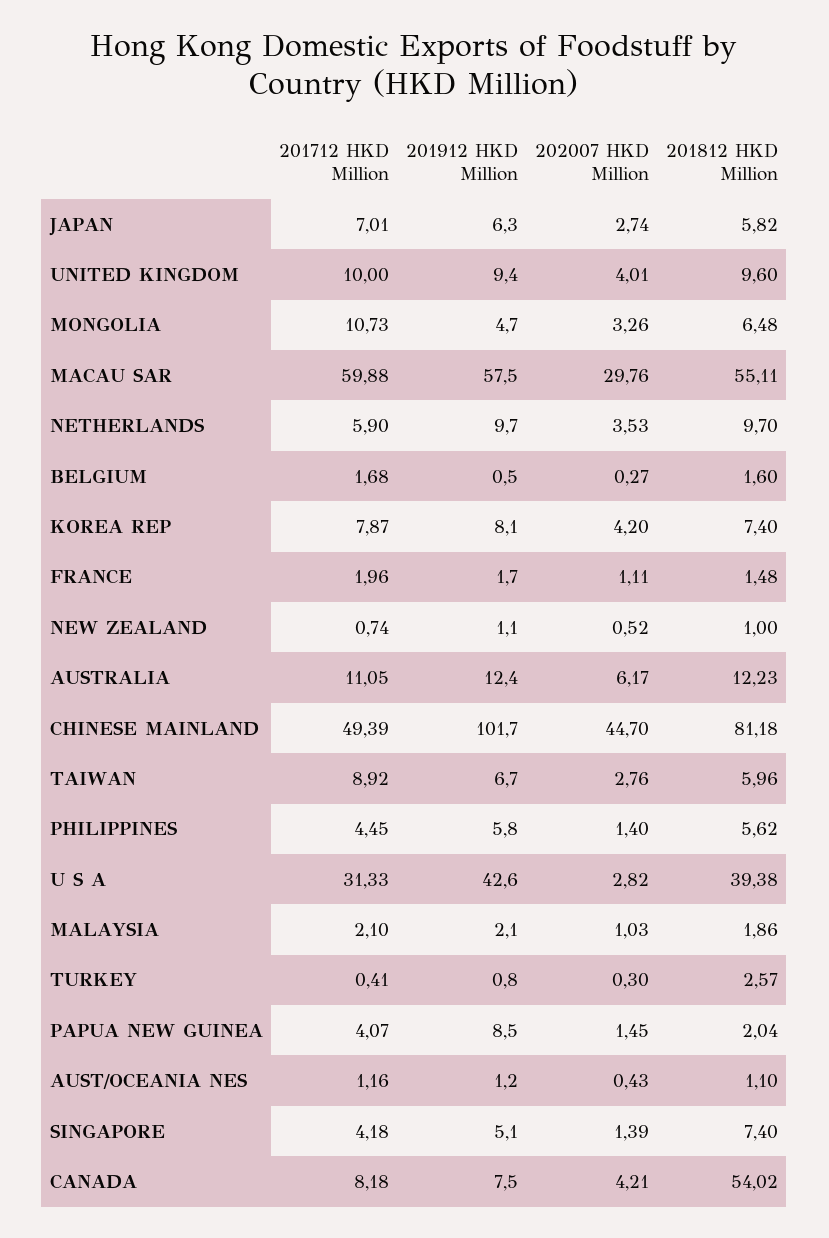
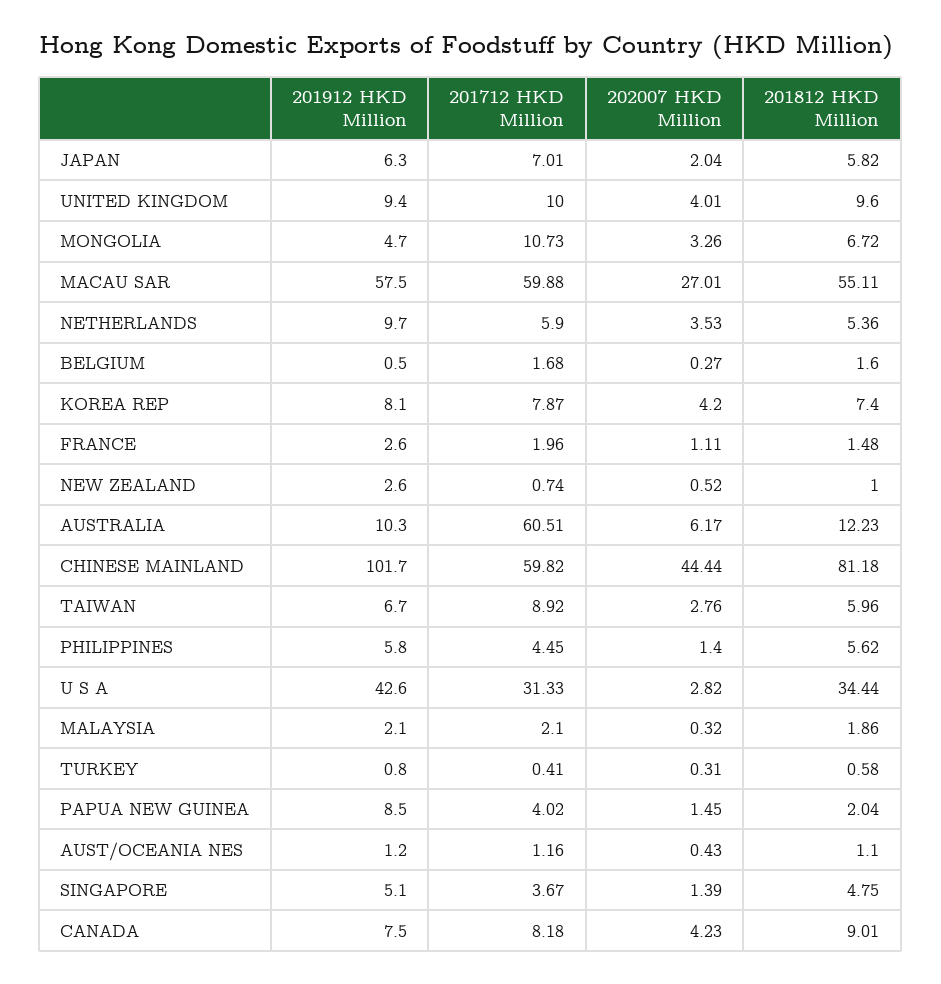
202007 HKD Million, JAPAN: 2.74 -> 2.04
201812 HKD Million, MONGOLIA: 6.48 -> 6.72
202007 HKD Million, MACAU SAR: 29.76 -> 27.01
201812 HKD Million, NETHERLANDS: 9.7 -> 5.36
201912 HKD Million, FRANCE: 1.7 -> 2.6
201912 HKD Million, NEW ZEALAND: 1.1 -> 2.6
201712 HKD Million, AUSTRALIA: 11.05 -> 60.51
201912 HKD Million, AUSTRALIA: 12.4 -> 10.3
201712 HKD Million, CHINESE MAINLAND: 49.39 -> 59.82
202007 HKD Million, CHINESE MAINLAND: 44.7 -> 44.44
201812 HKD Million, U S A: 39.38 -> 34.44
202007 HKD Million, MALAYSIA: 1.03 -> 0.32
202007 HKD Million, TURKEY: 0.3 -> 0.31
201812 HKD Million, TURKEY: 2.57 -> 0.58
201712 HKD Million, PAPUA NEW GUINEA: 4.07 -> 4.02
201712 HKD Million, SINGAPORE: 4.18 -> 3.67
201812 HKD Million, SINGAPORE: 7.4 -> 4.75
202007 HKD Million, CANADA: 4.21 -> 4.23
201812 HKD Million, CANADA: 54.02 -> 9.01

